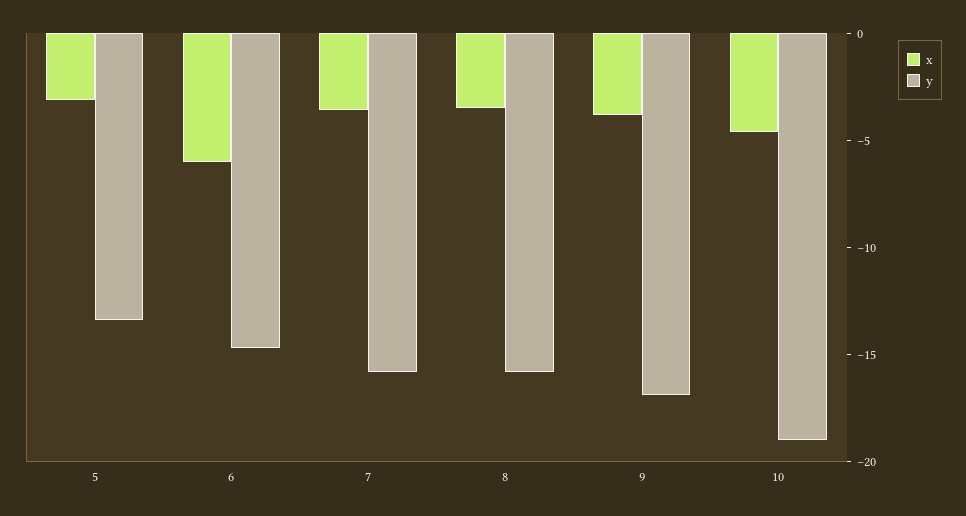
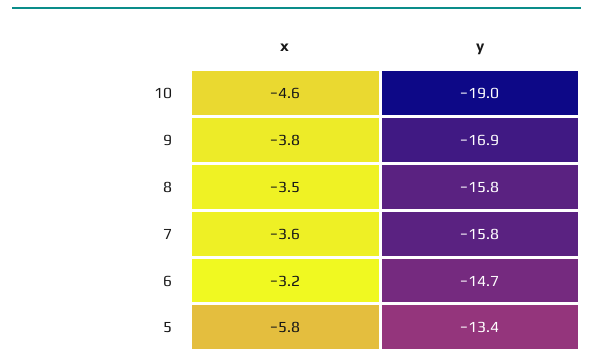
x, 5: -3 -> -5.8
x, 6: -6 -> -3.2

